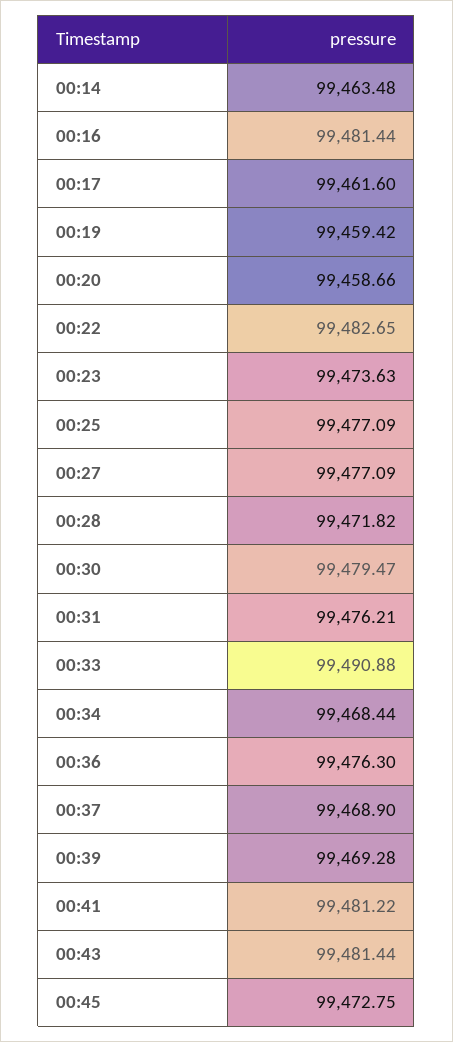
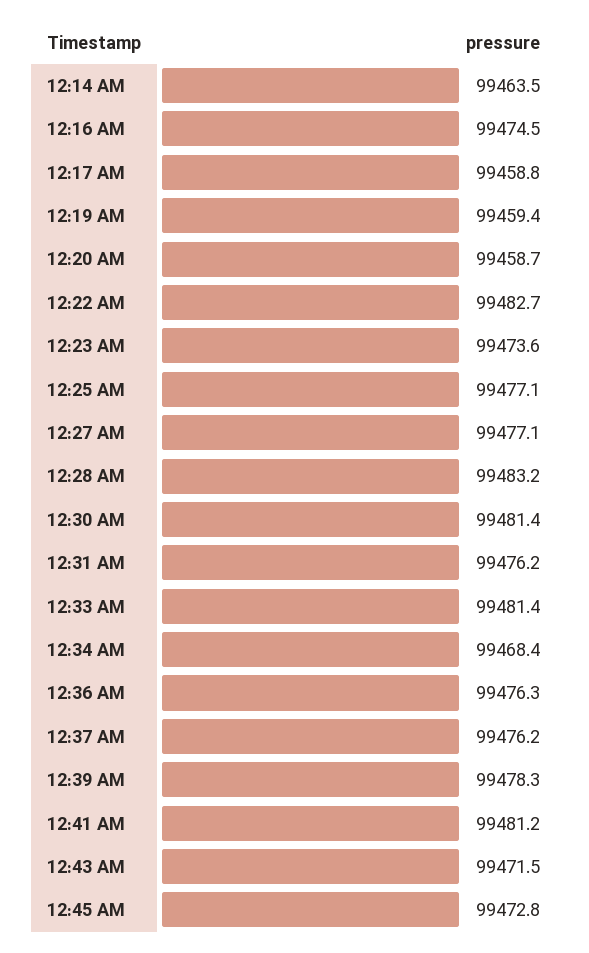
00:16: 99481.44 -> 99474.5
00:17: 99461.6 -> 99458.8
00:28: 99471.82 -> 99483.2
00:30: 99479.47 -> 99481.4
00:33: 99490.88 -> 99481.4
00:37: 99468.9 -> 99476.2
00:39: 99469.28 -> 99478.3
00:43: 99481.44 -> 99471.5

